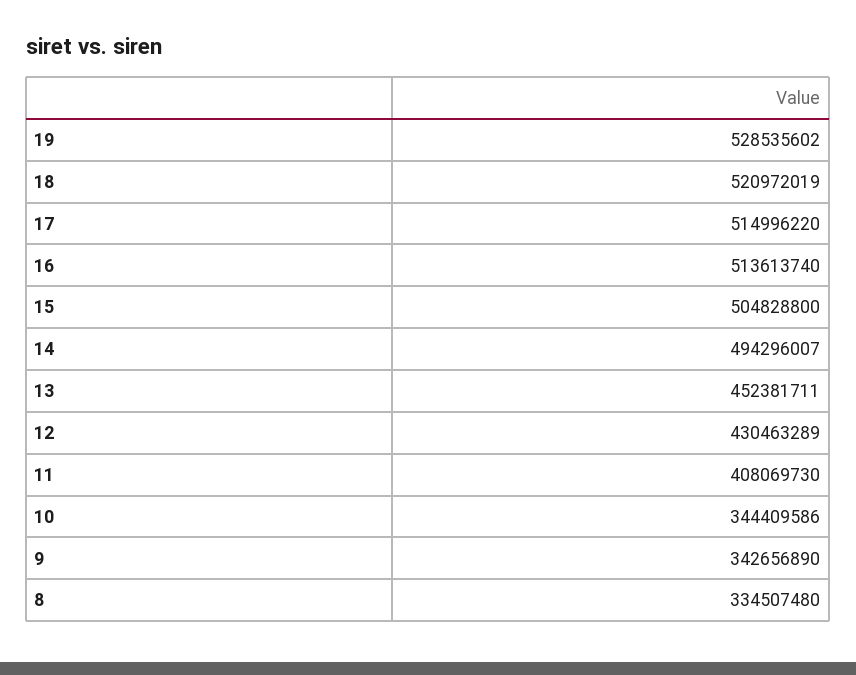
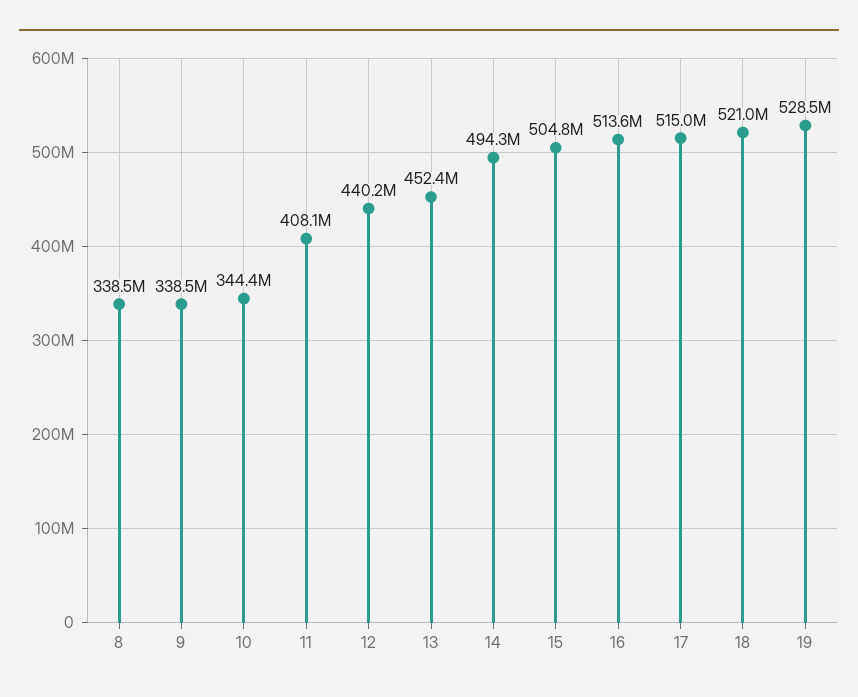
12: 430463289 -> 440200000
9: 342656890 -> 338500000
8: 334507480 -> 338500000

